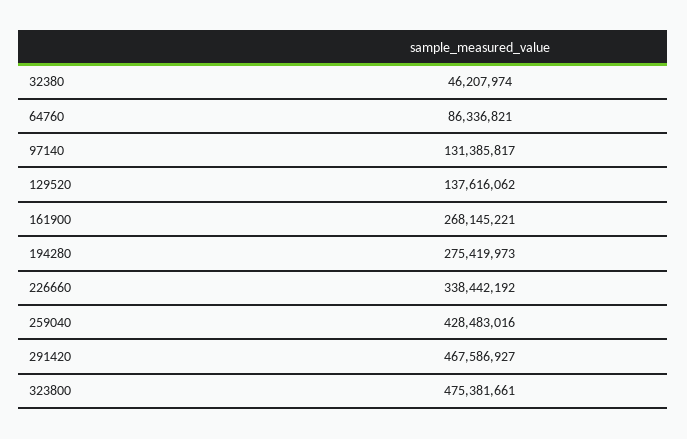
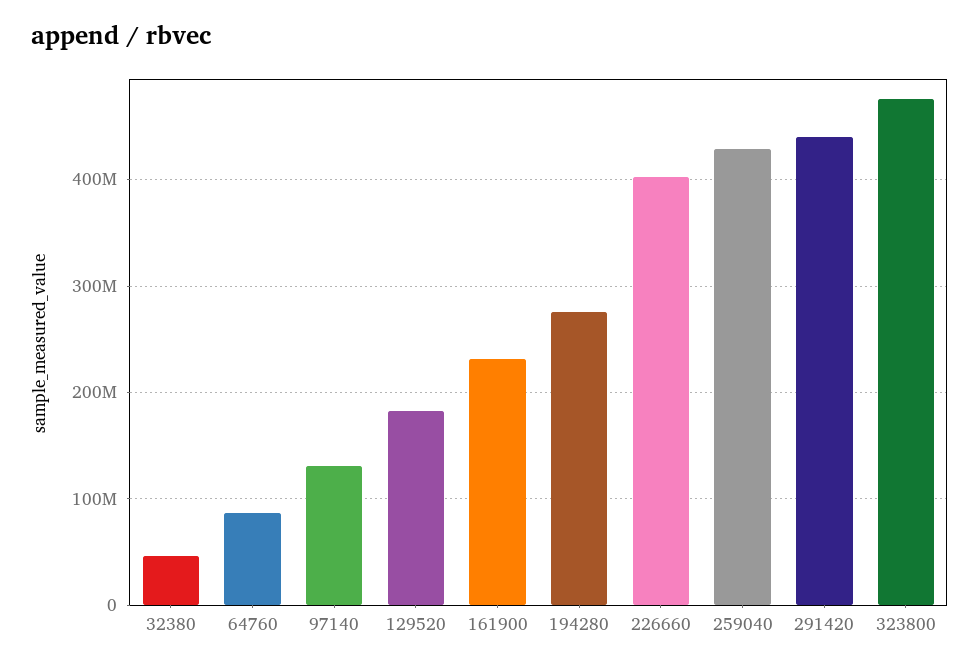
129520: 137616062 -> 180000000
161900: 268145221 -> 230000000
226660: 338442192 -> 400000000
291420: 467586927 -> 440000000

